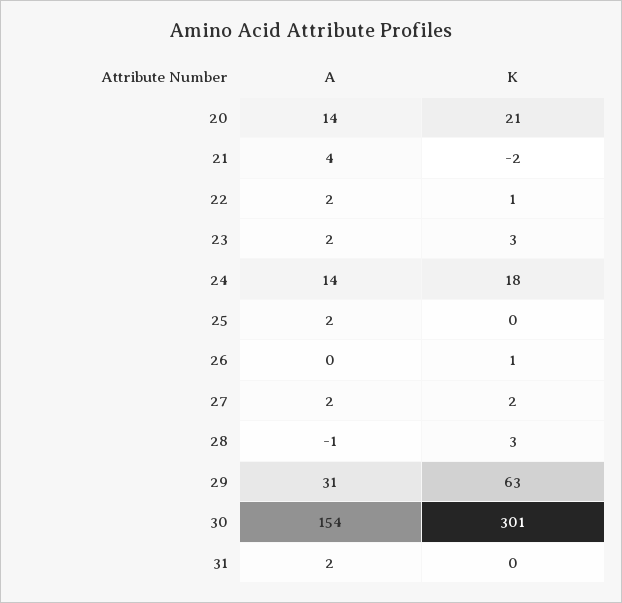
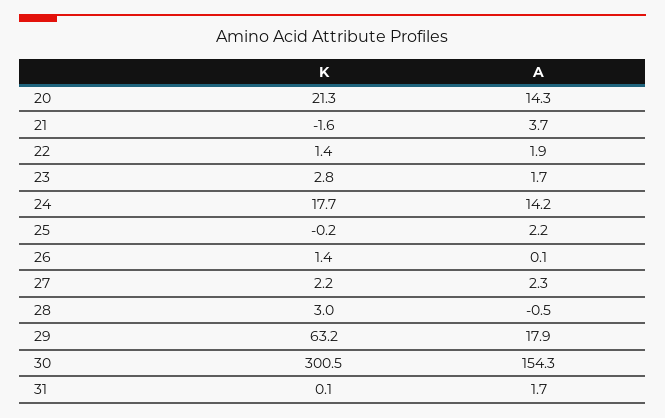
A, 29: 31 -> 17.9

